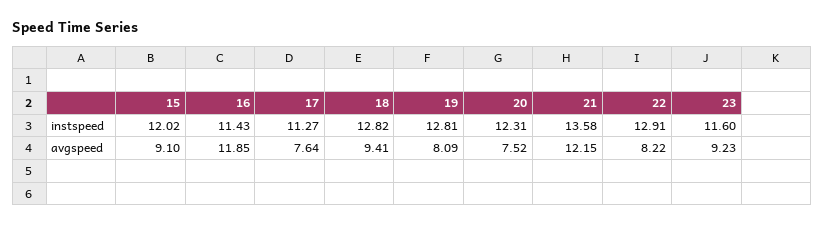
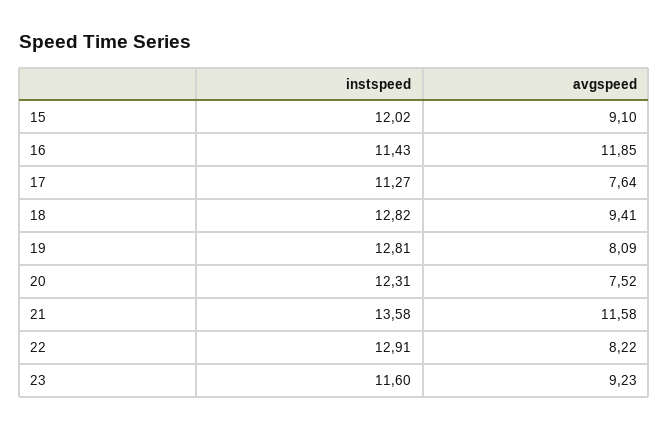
21, avgspeed: 12.15 -> 11.58

